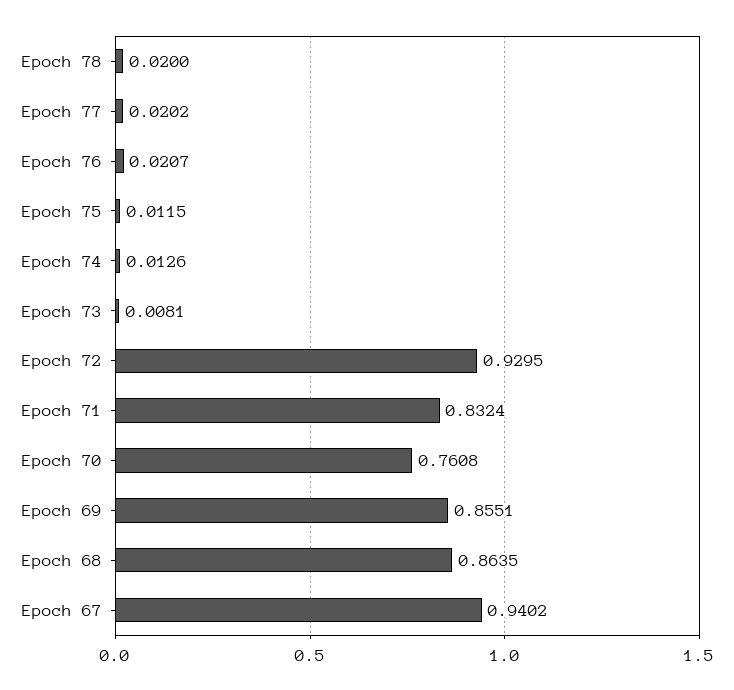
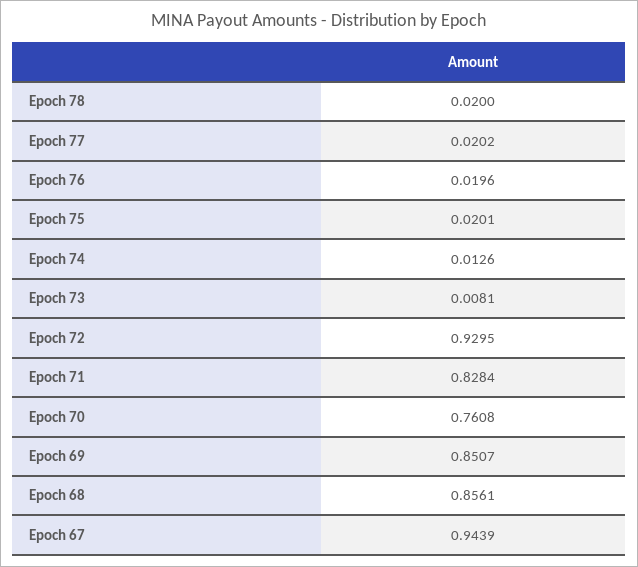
Epoch 76: 0.0207 -> 0.0196
Epoch 75: 0.0115 -> 0.0201
Epoch 71: 0.8324 -> 0.8284
Epoch 69: 0.8551 -> 0.8507
Epoch 68: 0.8635 -> 0.8561
Epoch 67: 0.9402 -> 0.9439

